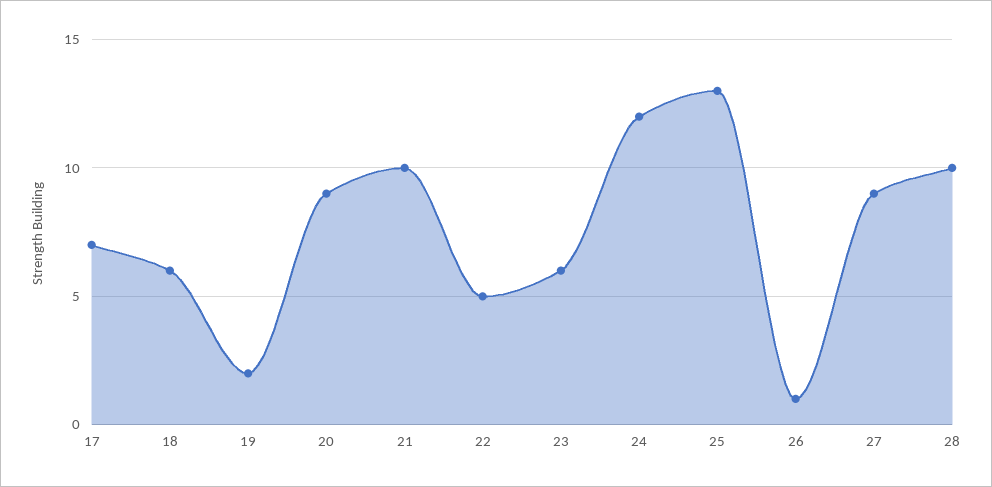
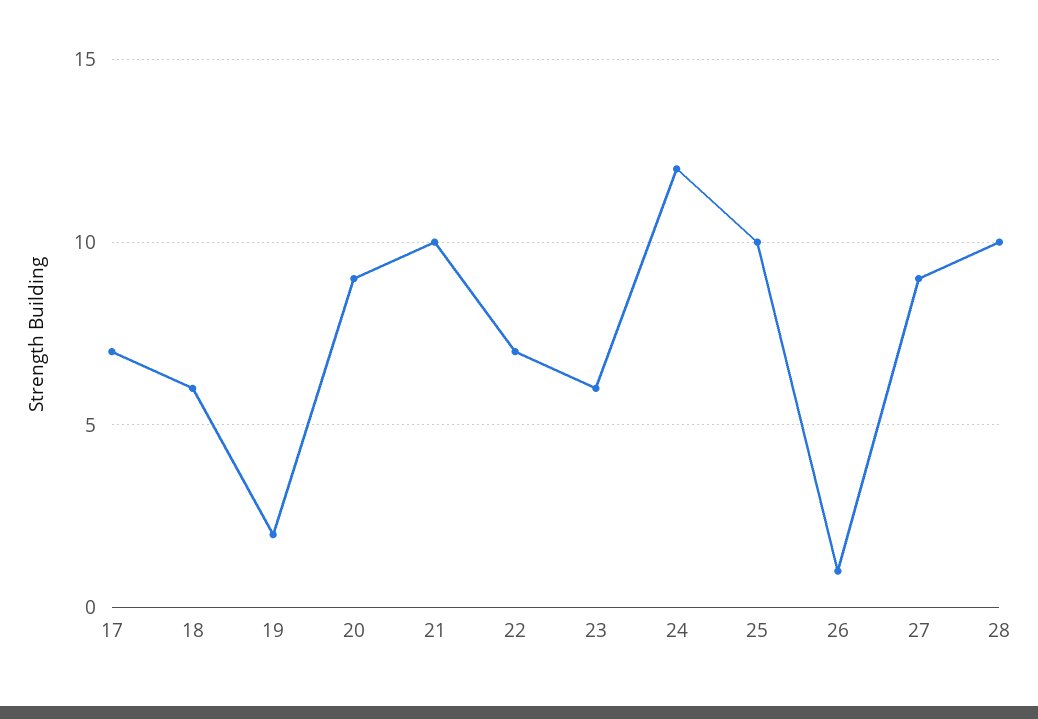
22: 5 -> 7
25: 13 -> 10

